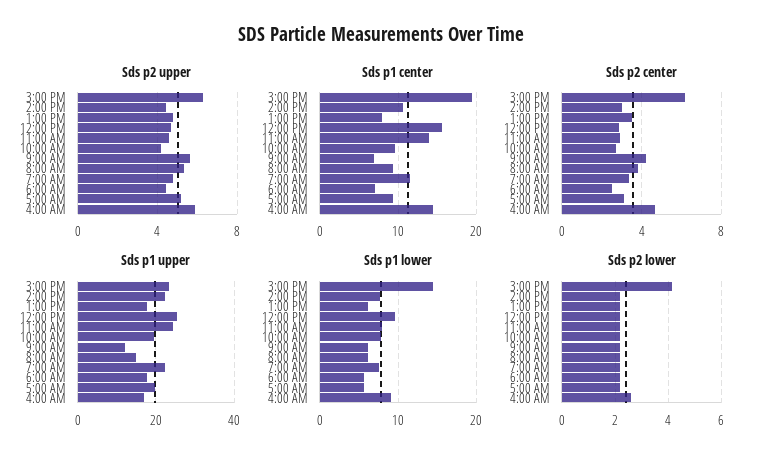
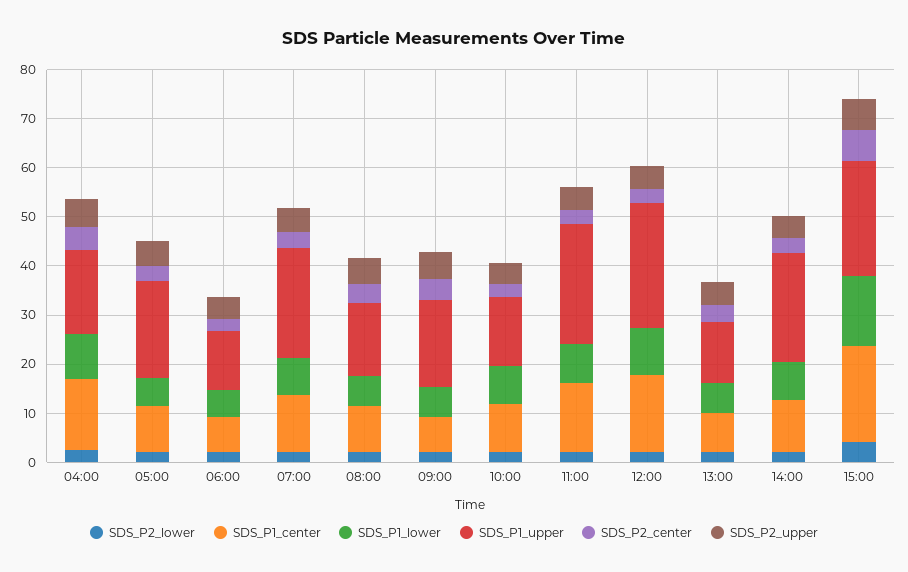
Sds p1 upper, 1:00 PM: 18 -> 12
Sds p1 upper, 10:00 AM: 20 -> 14
Sds p1 upper, 9:00 AM: 12 -> 18
Sds p1 upper, 6:00 AM: 18 -> 12

